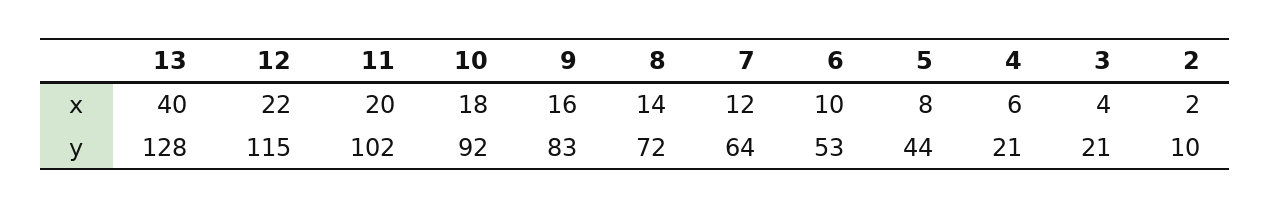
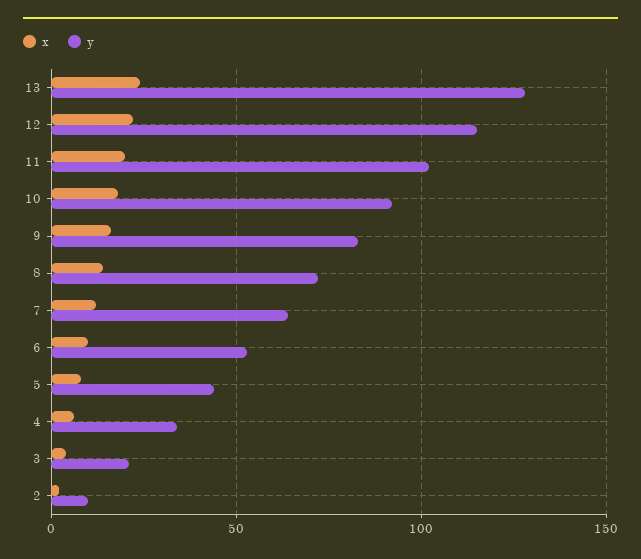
x, 13: 40 -> 25
y, 4: 21 -> 35

